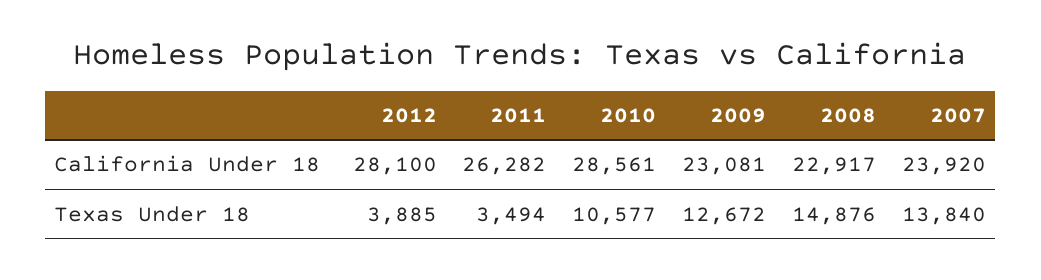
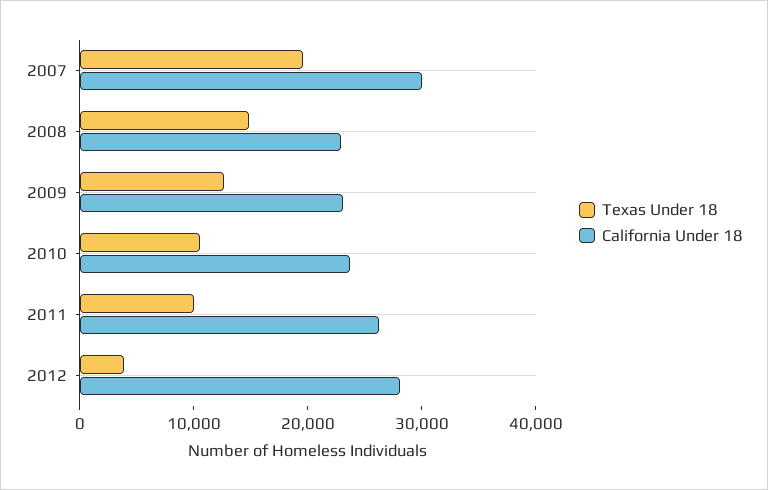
California Under 18, 2010: 28561 -> 24000
California Under 18, 2007: 23920 -> 30000
Texas Under 18, 2011: 3494 -> 10000
Texas Under 18, 2007: 13840 -> 20000

